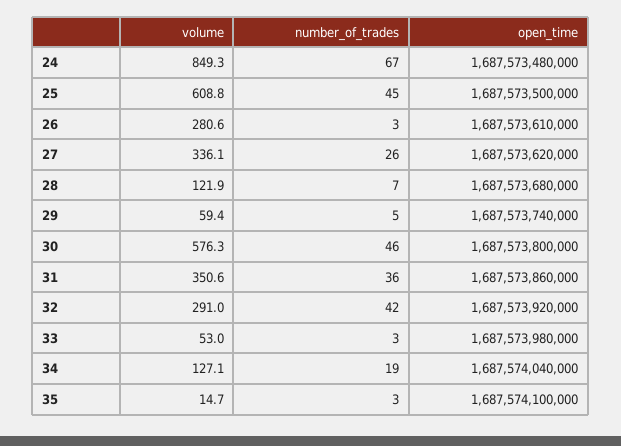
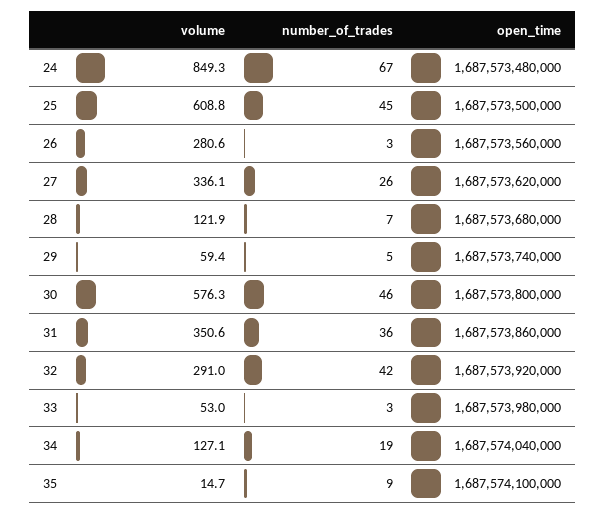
open_time, 26: 1687573610000 -> 1687573560000
number_of_trades, 35: 3 -> 9

